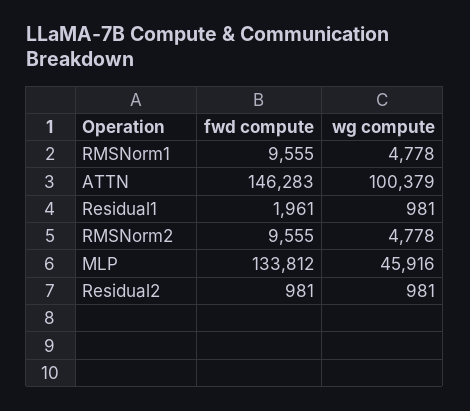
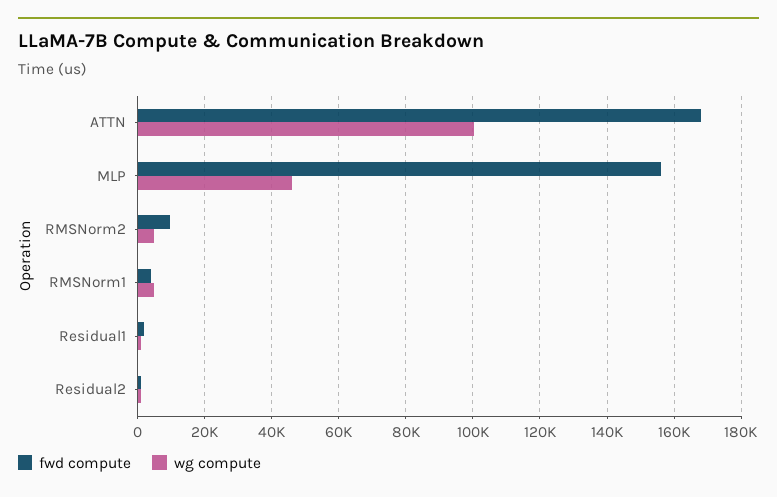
fwd compute, RMSNorm1: 9555 -> 4000
fwd compute, ATTN: 146283 -> 168000
fwd compute, MLP: 133812 -> 156000

